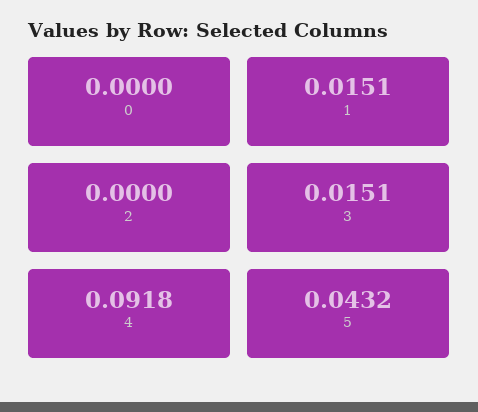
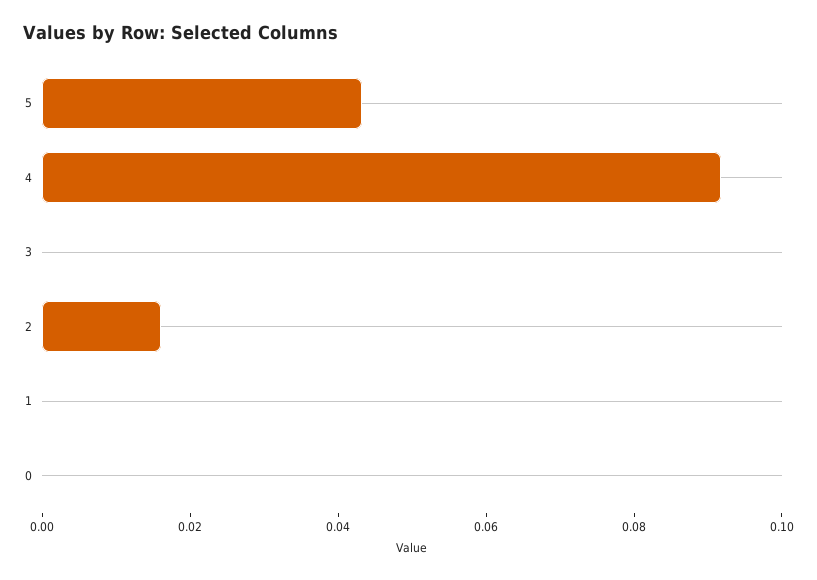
1: 0.0151 -> 0
2: 0 -> 0.015
3: 0.0151 -> 0

